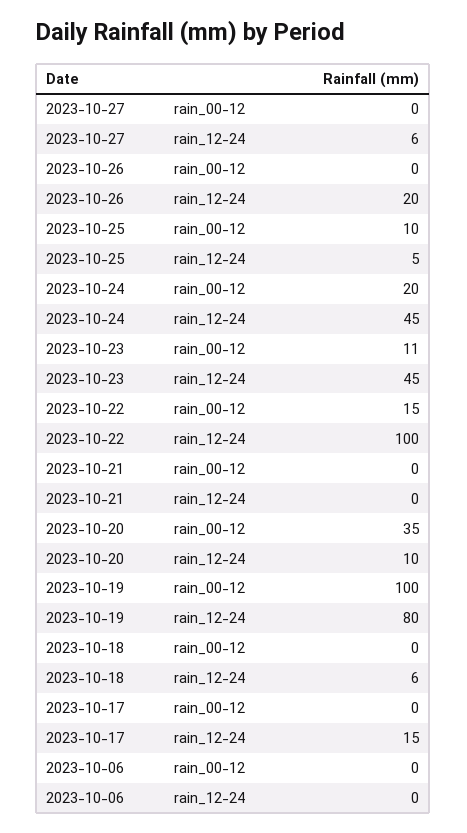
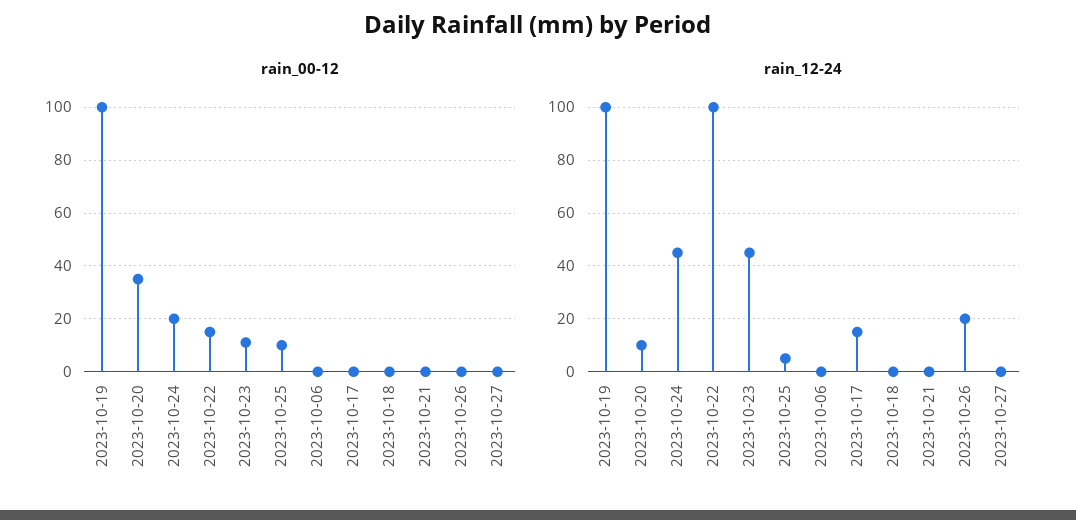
rain_12-24, 2023-10-27: 6 -> 0
rain_12-24, 2023-10-19: 80 -> 100
rain_12-24, 2023-10-18: 6 -> 0

